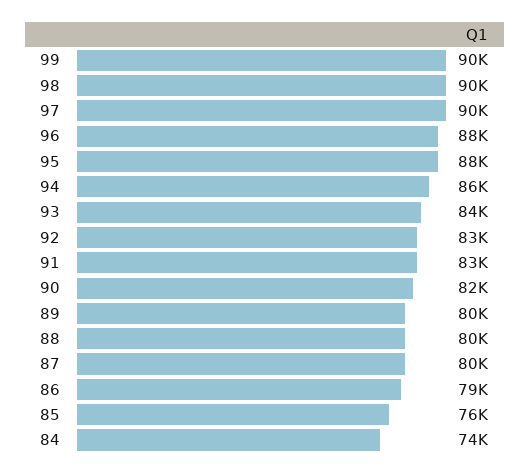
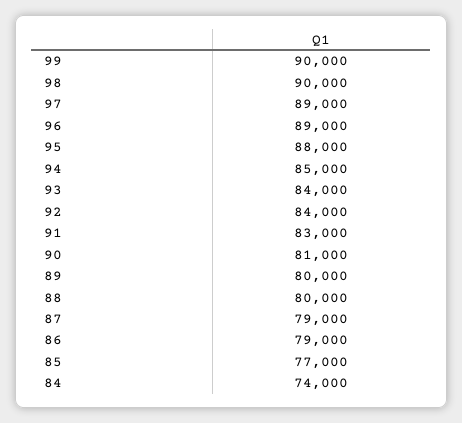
97: 90000 -> 89000
96: 88000 -> 89000
94: 86000 -> 85000
92: 83000 -> 84000
90: 82000 -> 81000
87: 80000 -> 79000
85: 76000 -> 77000

